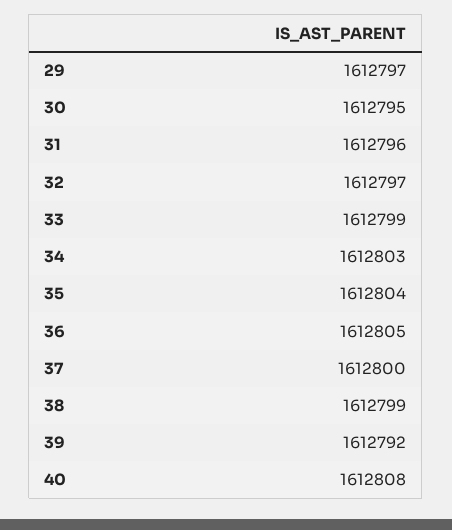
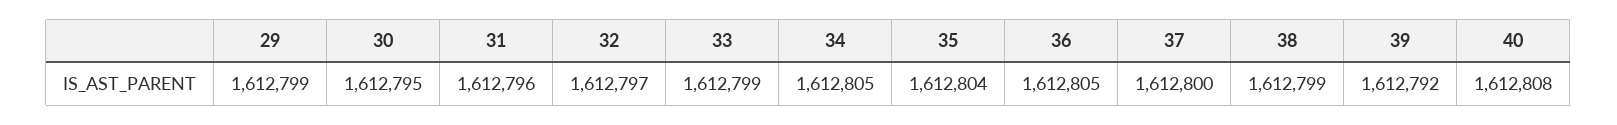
29: 1612797 -> 1612799
34: 1612803 -> 1612805

